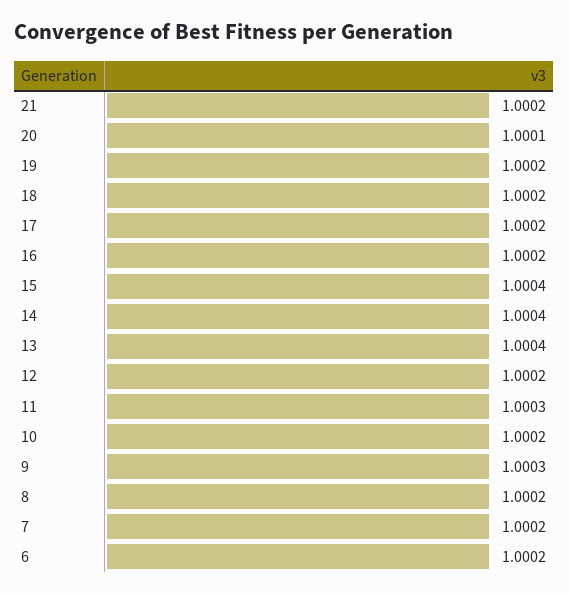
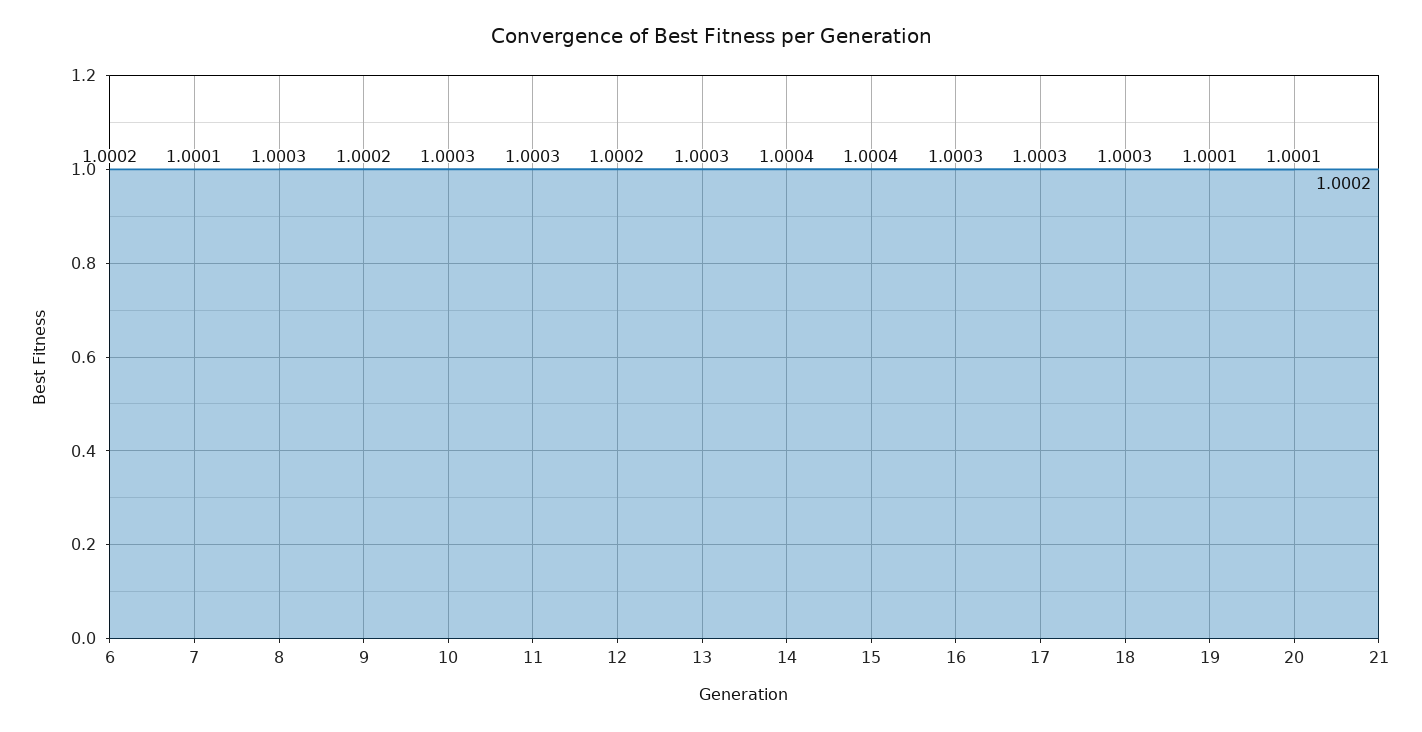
19: 1.0002 -> 1.0001
18: 1.0002 -> 1.0003
17: 1.0002 -> 1.0003
16: 1.0002 -> 1.0003
13: 1.0004 -> 1.0003
10: 1.0002 -> 1.0003
9: 1.0003 -> 1.0002
8: 1.0002 -> 1.0003
7: 1.0002 -> 1.0001

